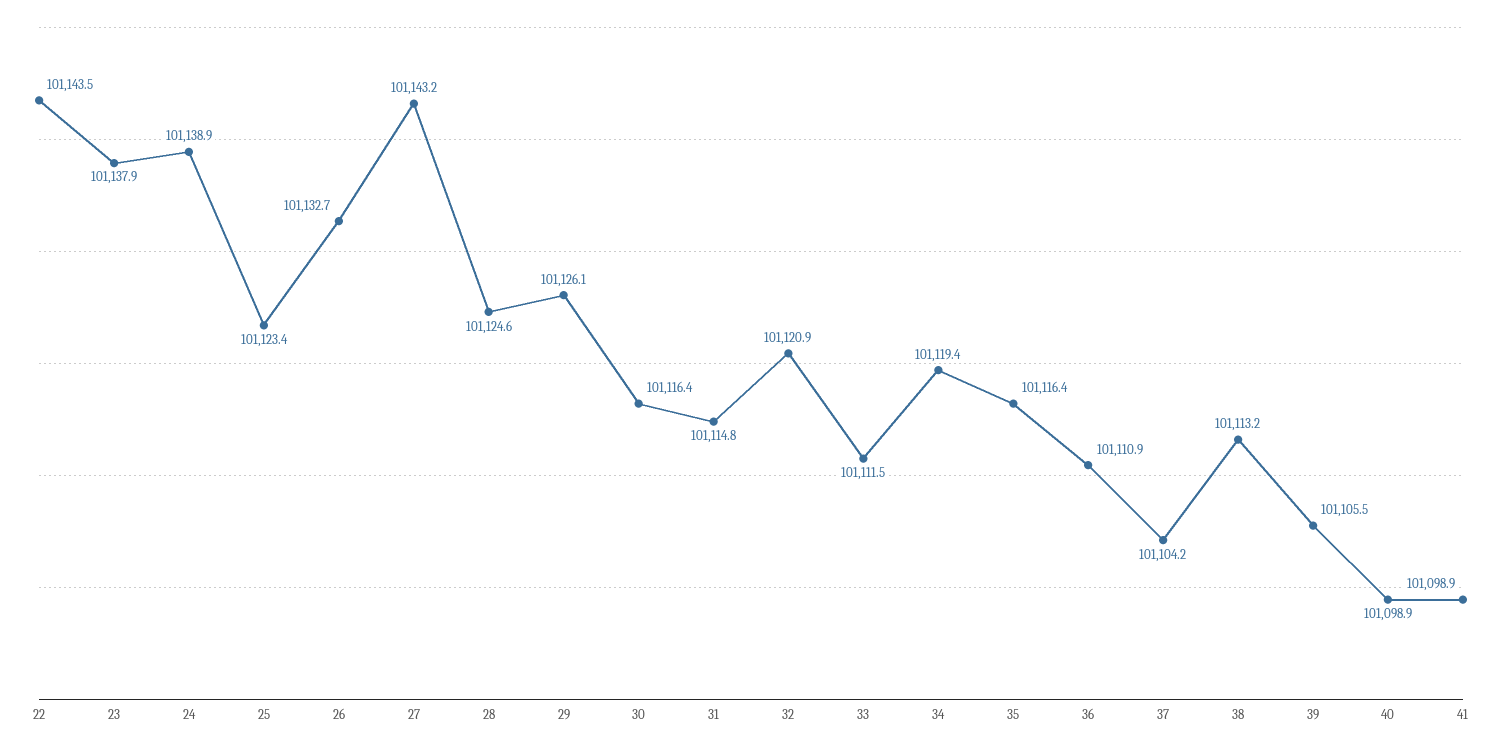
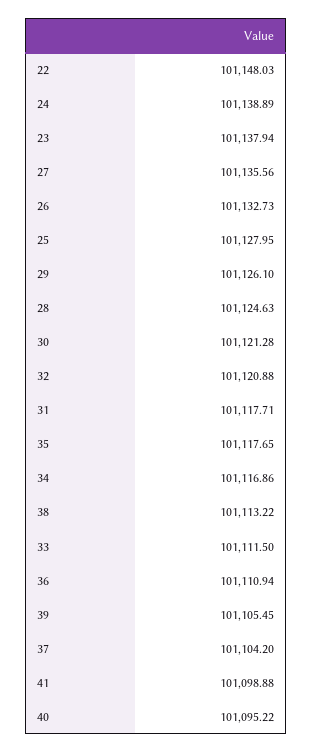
22: 101143.5 -> 101148.03
25: 101123.4 -> 101127.95
27: 101143.2 -> 101135.56
30: 101116.4 -> 101121.28
31: 101114.8 -> 101117.71
34: 101119.4 -> 101116.86
35: 101116.4 -> 101117.65
40: 101098.9 -> 101095.22

